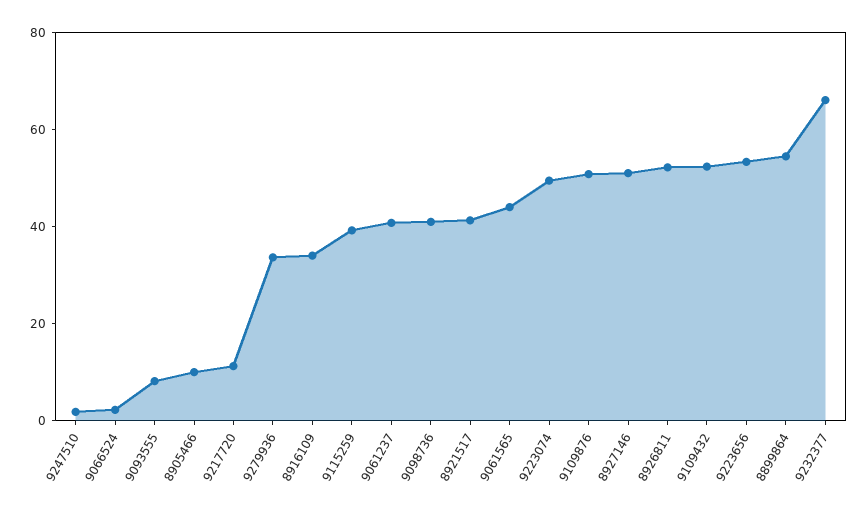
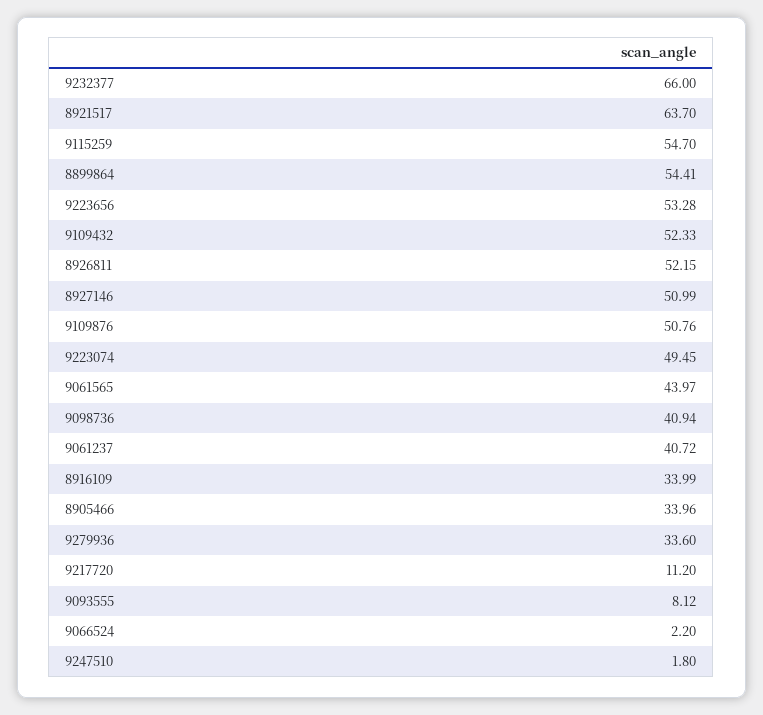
8905466: 10 -> 33.96
9115259: 40 -> 54.7
8921517: 40 -> 63.7

